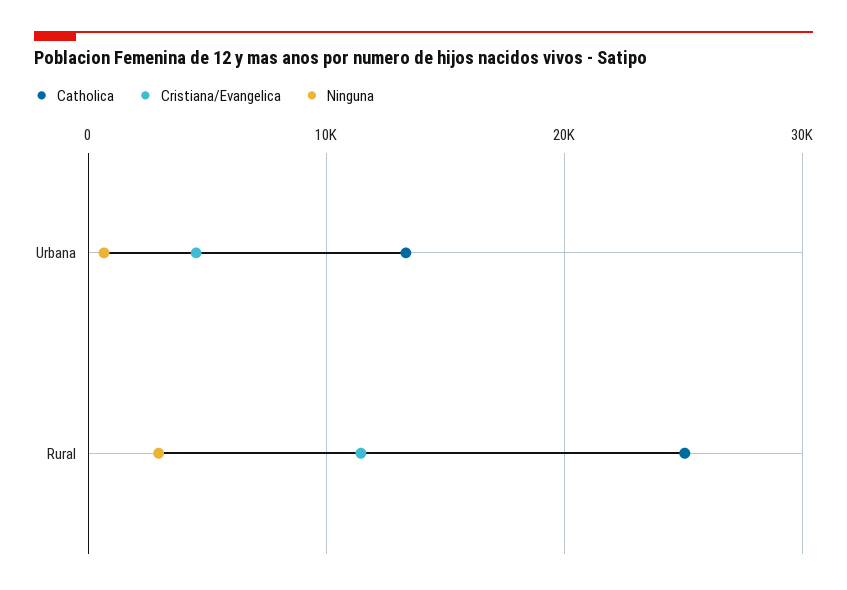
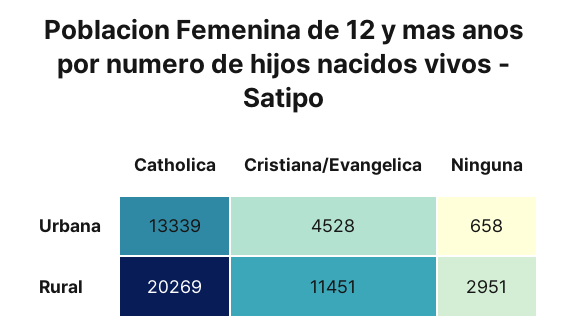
Catholica, Rural: 25000 -> 20269

